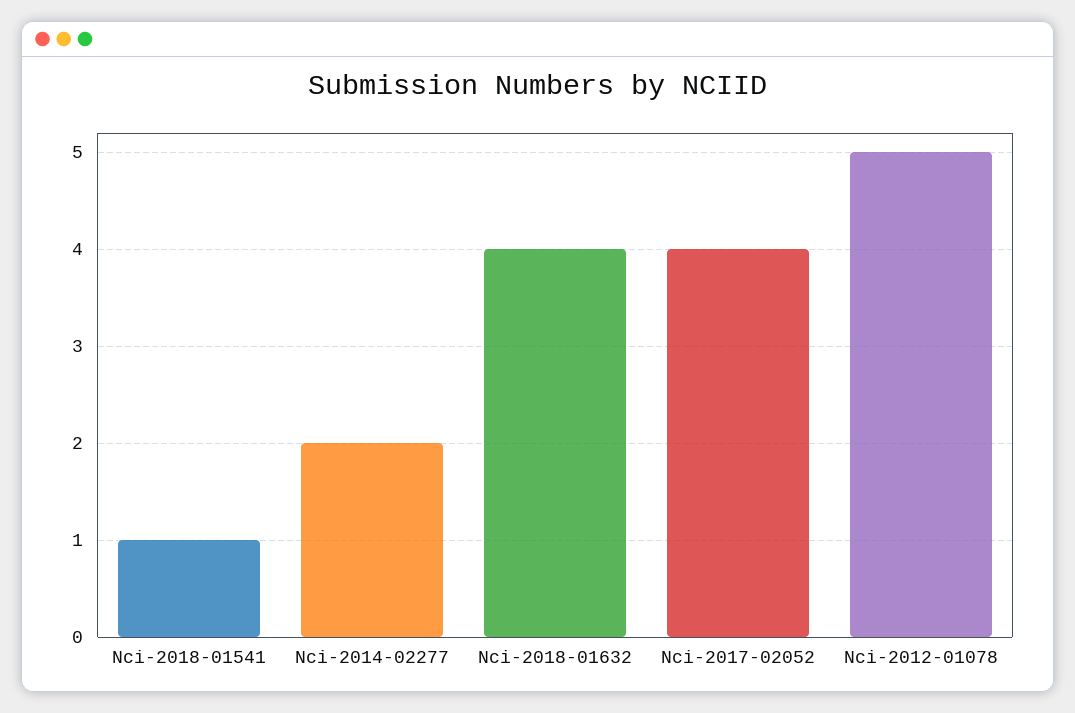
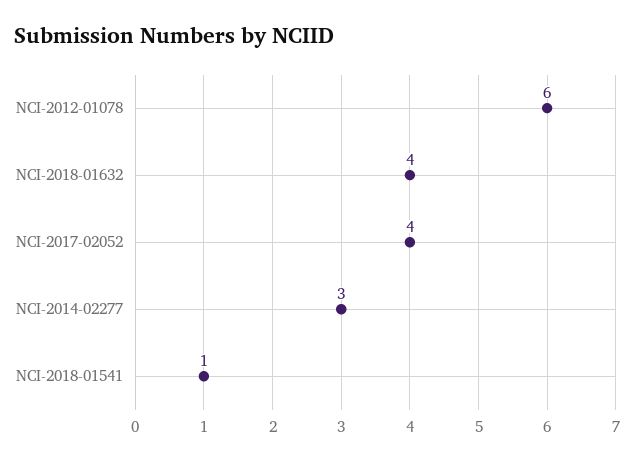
Nci-2014-02277: 2 -> 3
Nci-2012-01078: 5 -> 6

